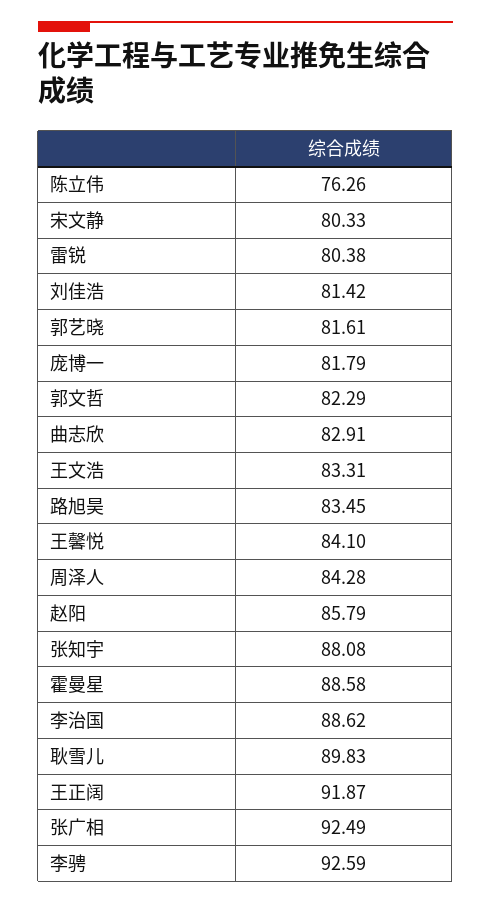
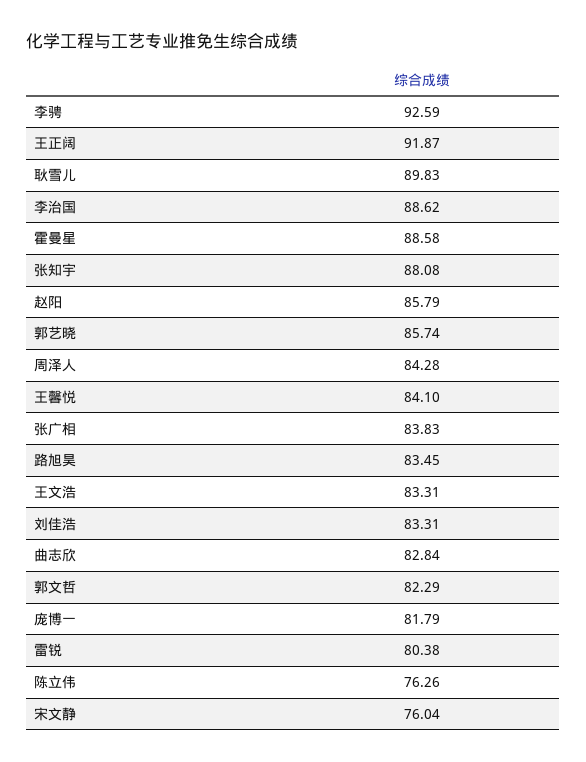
宋文静: 80.33 -> 76.04
刘佳浩: 81.42 -> 83.31
郭艺晓: 81.61 -> 85.74
曲志欣: 82.91 -> 82.84
张广相: 92.49 -> 83.83

